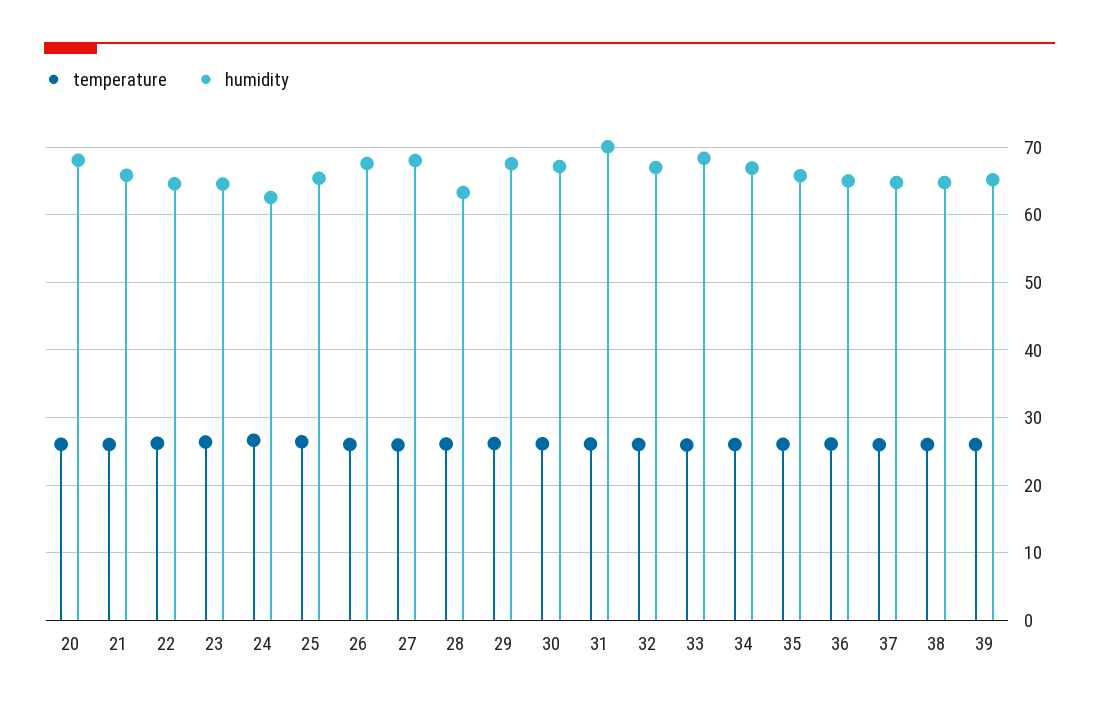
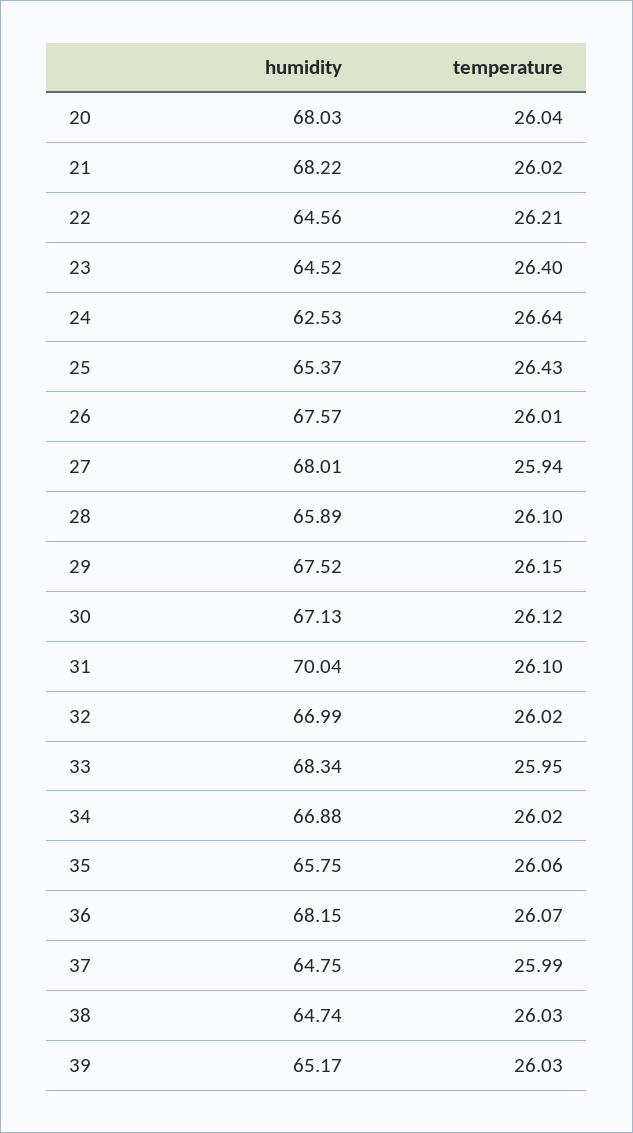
humidity, 21: 66 -> 68.22
humidity, 28: 63 -> 65.89
humidity, 36: 65 -> 68.15

